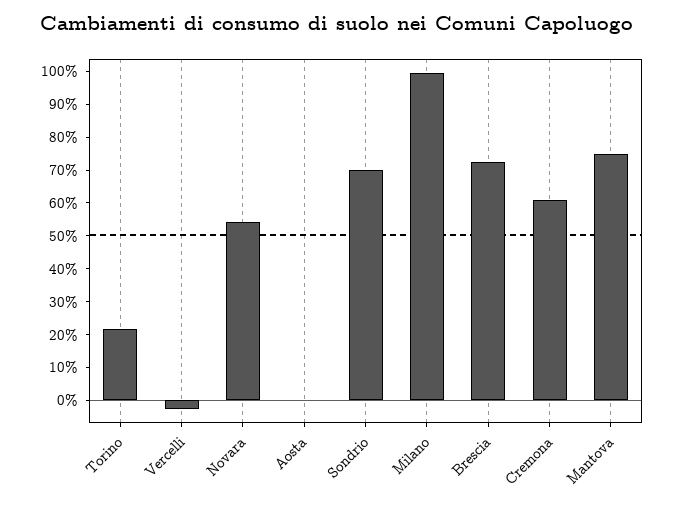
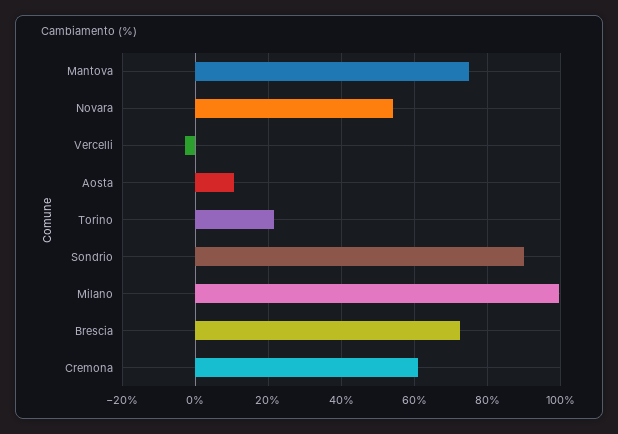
Aosta: 0 -> 10
Sondrio: 70 -> 90

